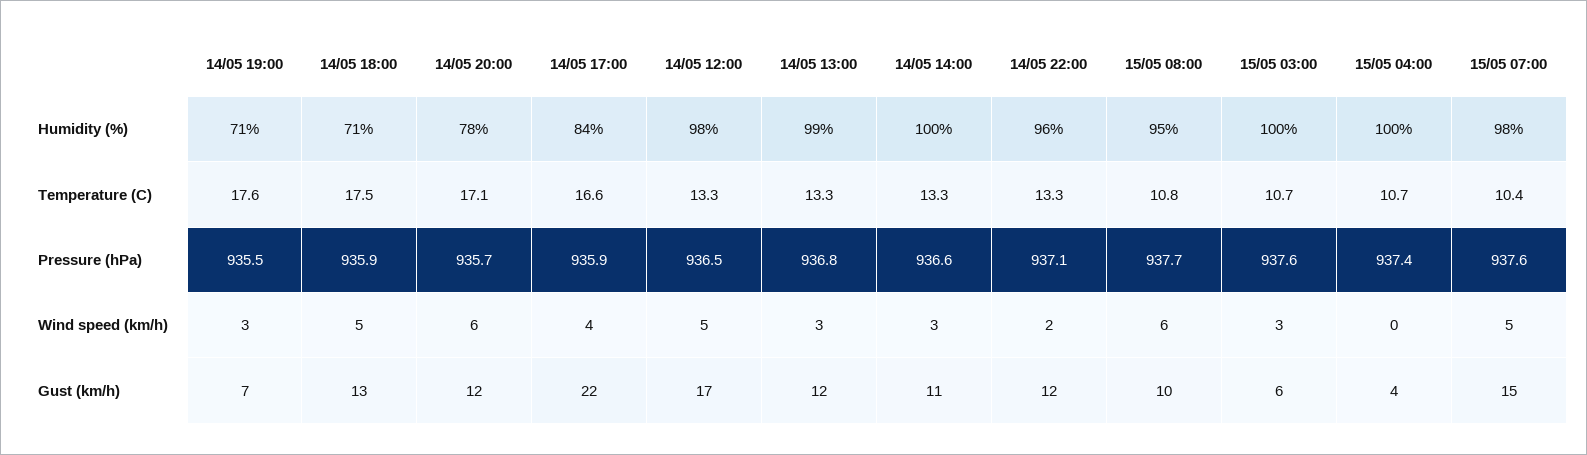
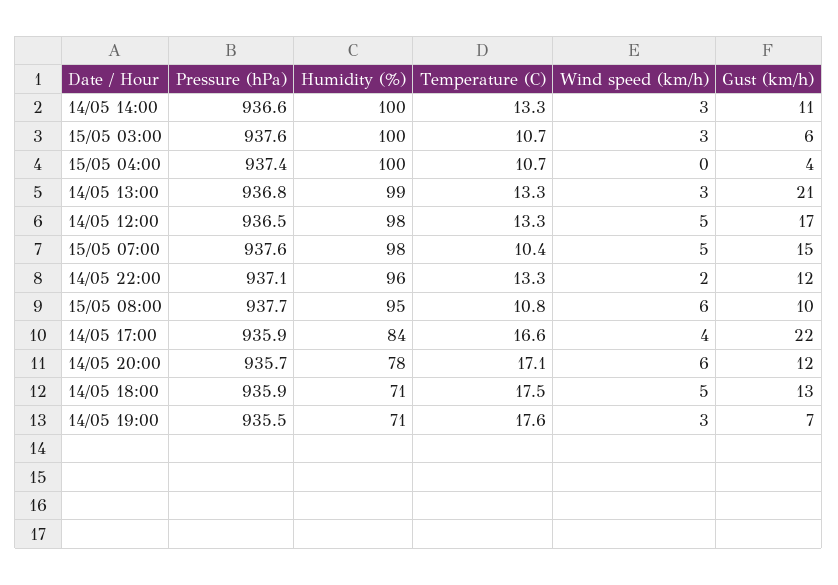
14/05 13:00, Gust (km/h): 12 -> 21

